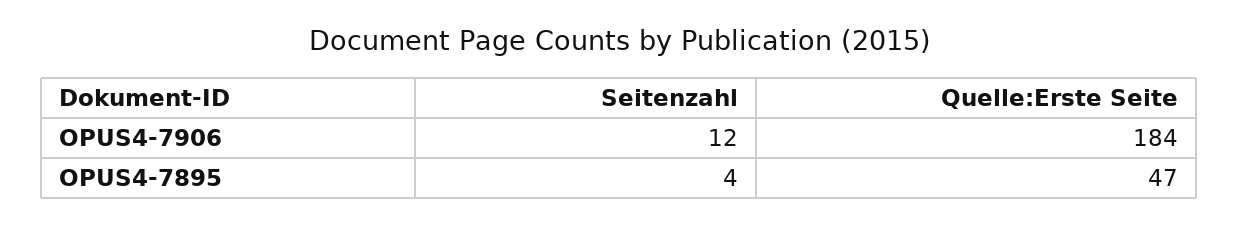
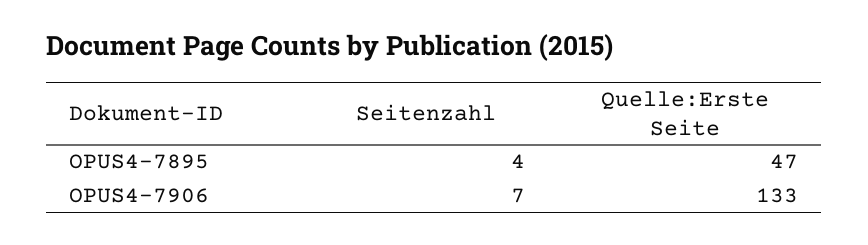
Seitenzahl, OPUS4-7906: 12 -> 7
Quelle:Erste Seite, OPUS4-7906: 184 -> 133

